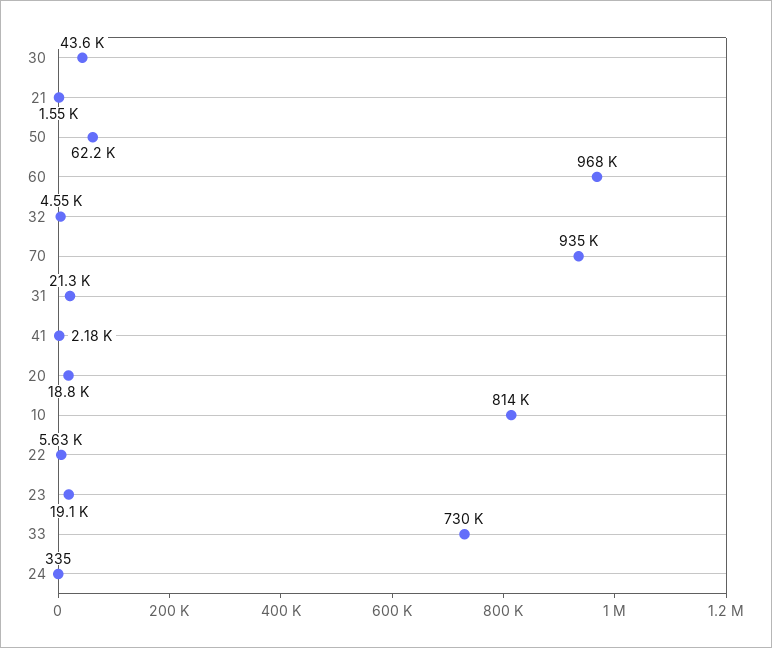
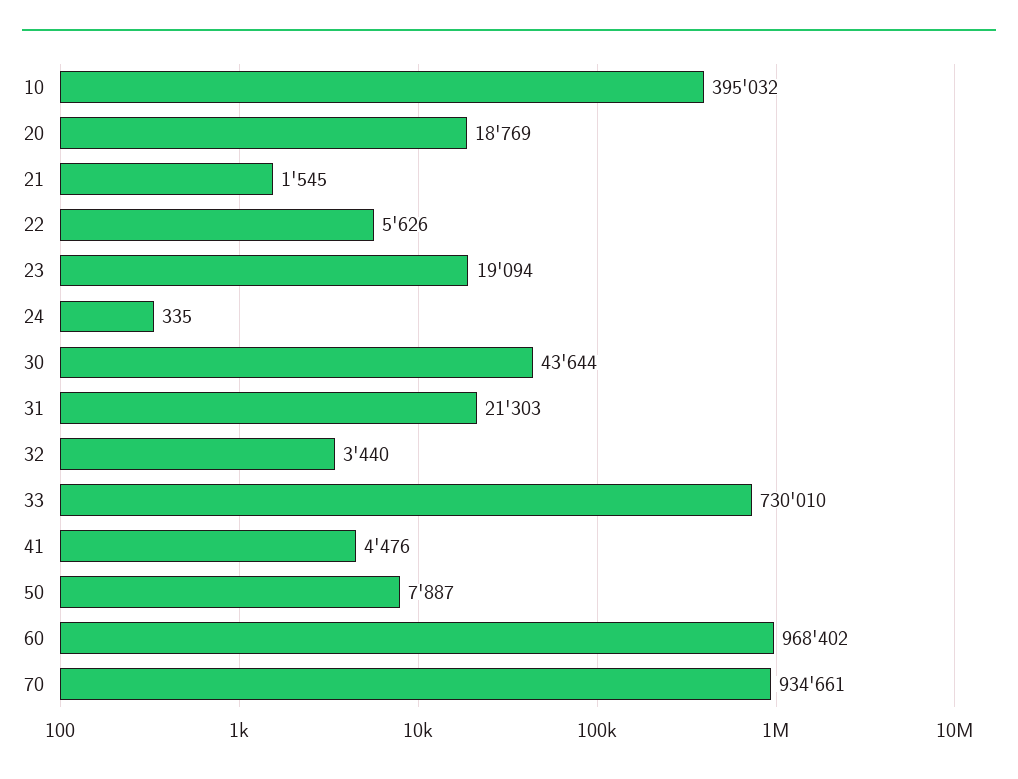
50: 62200 -> 7887
32: 4550 -> 3440
41: 2180 -> 4476
10: 814000 -> 395032

